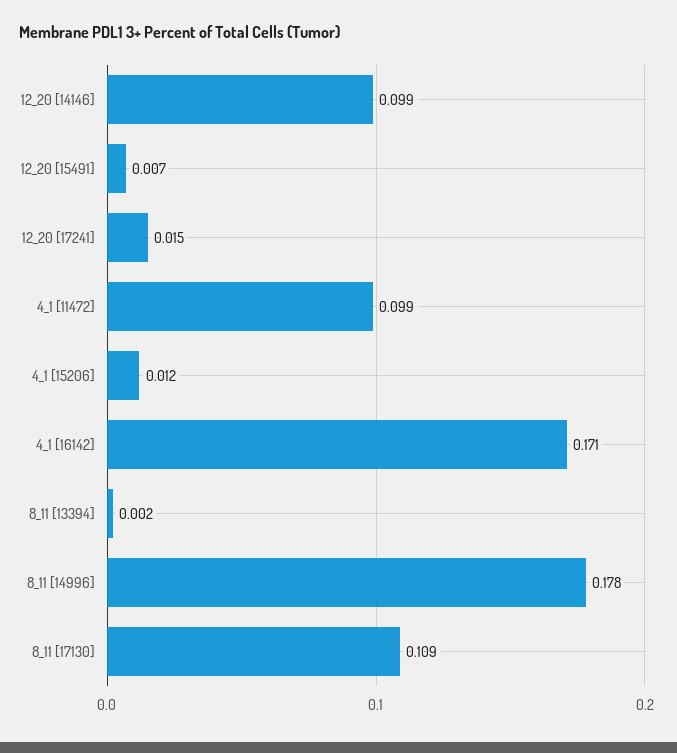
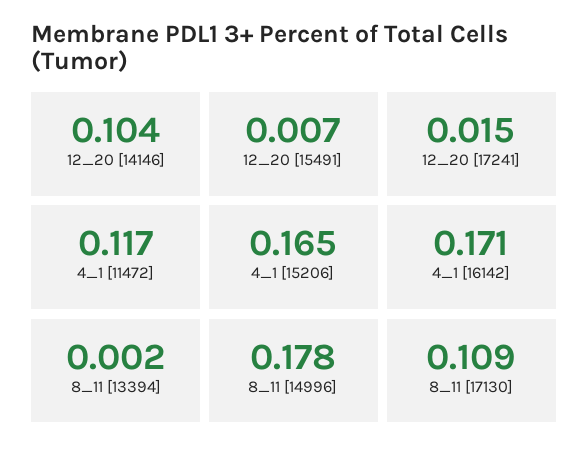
12_20 [14146]: 0.099 -> 0.104
4_1 [11472]: 0.099 -> 0.117
4_1 [15206]: 0.012 -> 0.165

